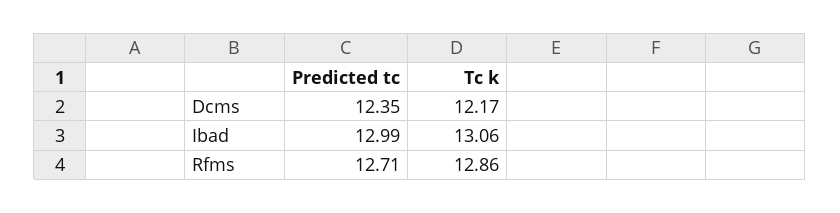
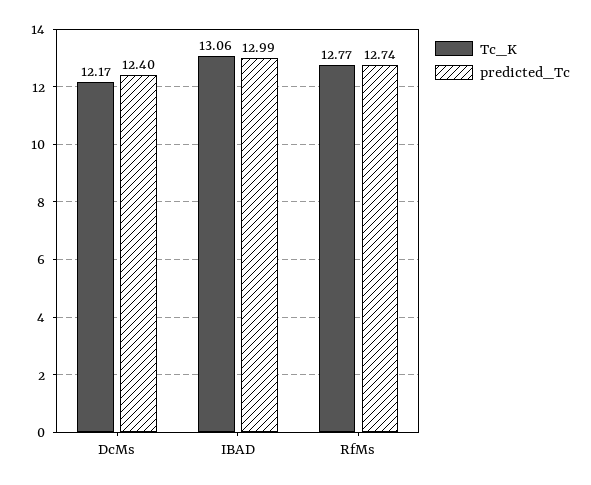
Predicted tc, Dcms: 12.35 -> 12.4
Predicted tc, Rfms: 12.71 -> 12.74
Tc k, Rfms: 12.86 -> 12.77

